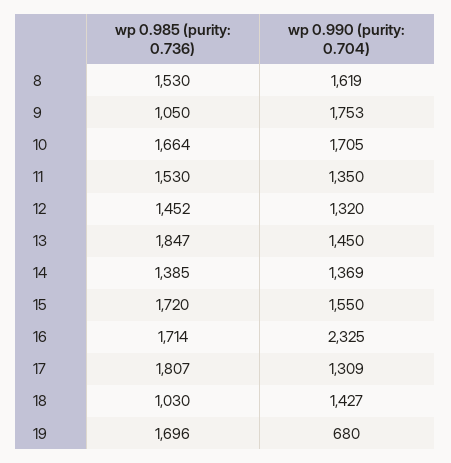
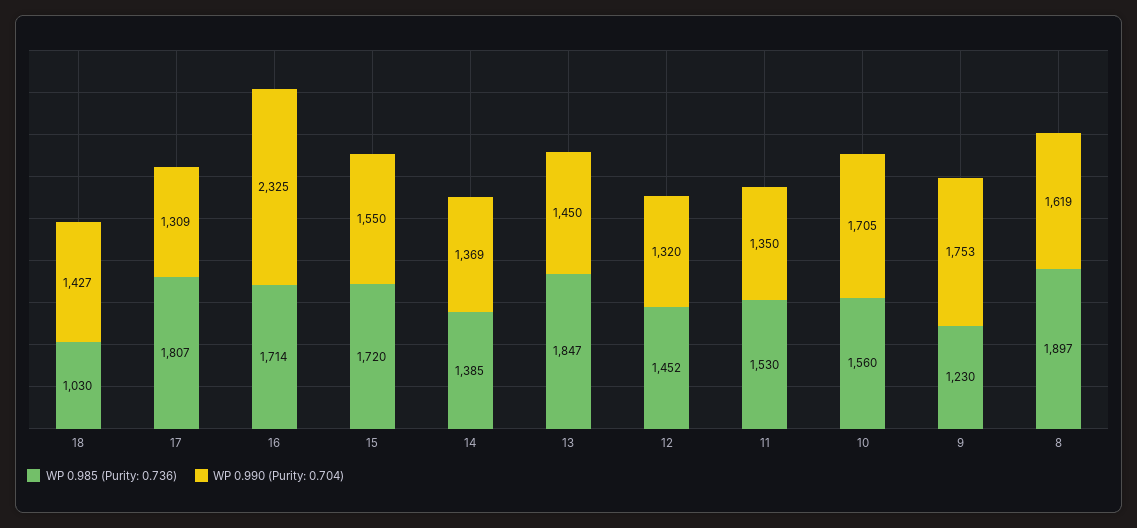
wp 0.985 (purity: 0.736), 8: 1530 -> 1897
wp 0.985 (purity: 0.736), 9: 1050 -> 1230
wp 0.985 (purity: 0.736), 10: 1664 -> 1560
wp 0.985 (purity: 0.736), 19: 1696 -> none
wp 0.990 (purity: 0.704), 19: 680 -> none

